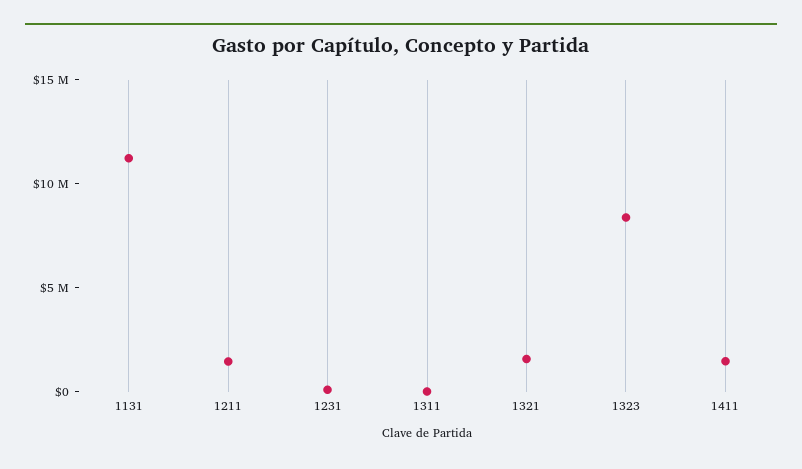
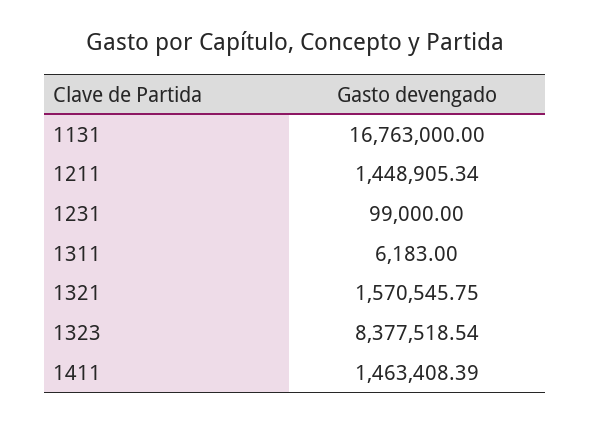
1131: 11000000 -> 16763000

